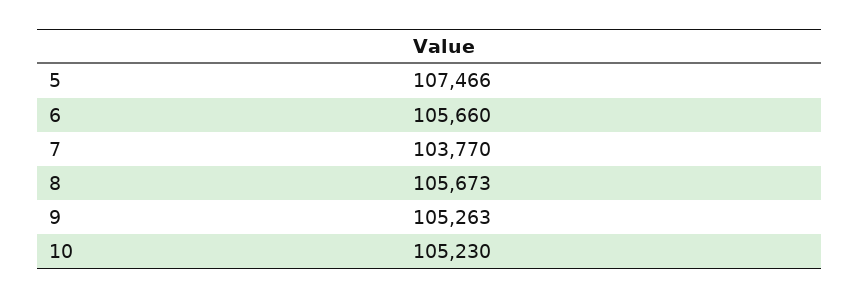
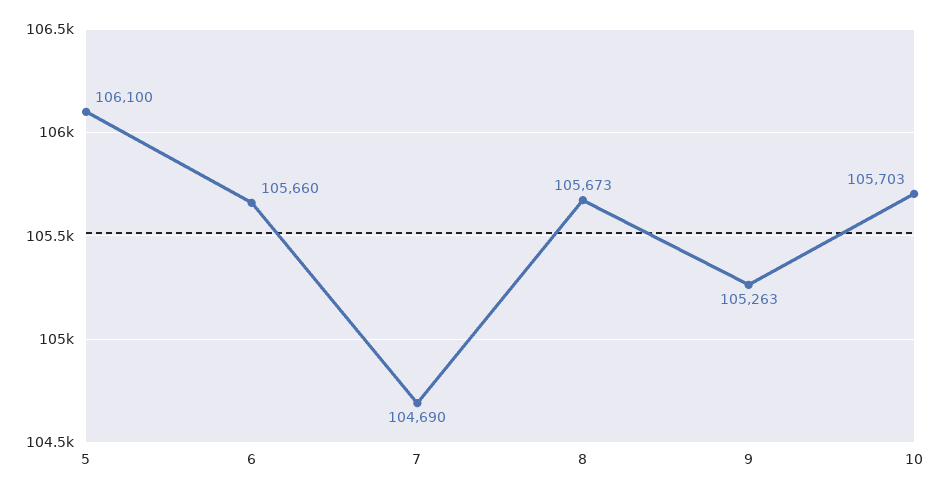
5: 107466 -> 106100
7: 103770 -> 104690
10: 105230 -> 105703

